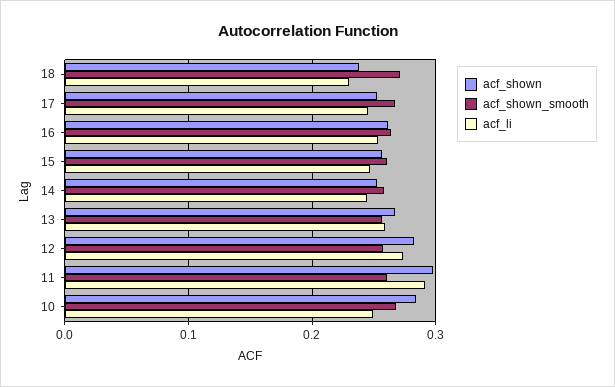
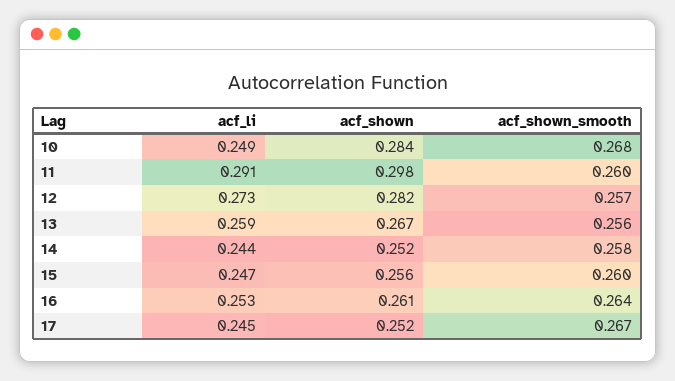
acf_shown, 18: 0.24 -> none
acf_shown_smooth, 18: 0.27 -> none
acf_li, 18: 0.23 -> none

